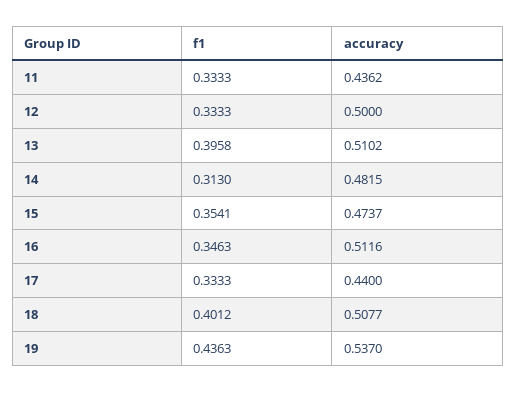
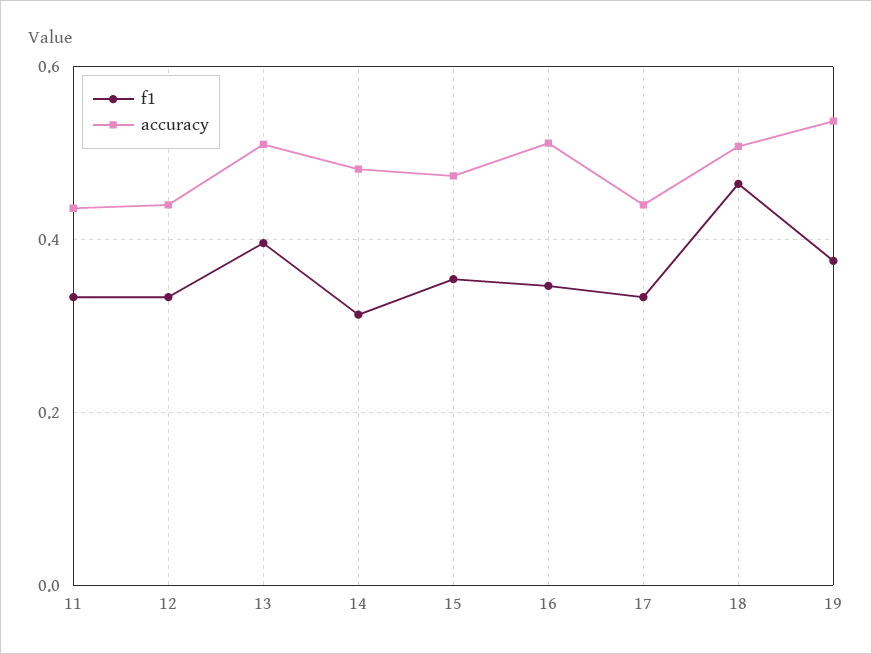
accuracy, 12: 0.5 -> 0.44
f1, 18: 0.4012 -> 0.46
f1, 19: 0.4363 -> 0.38

